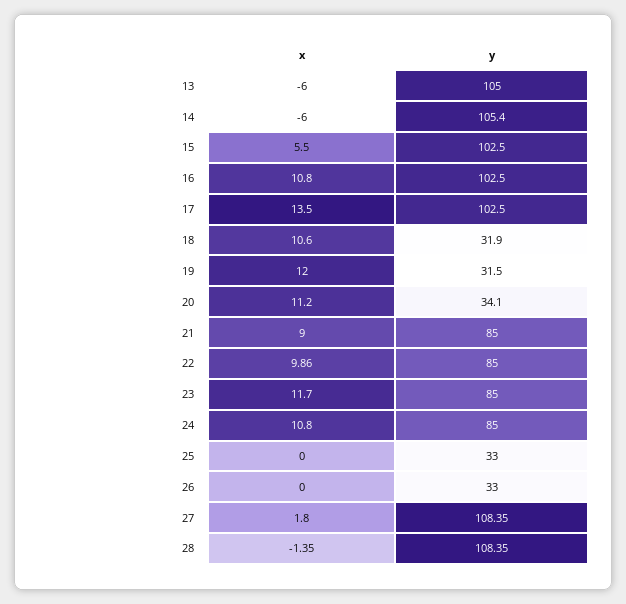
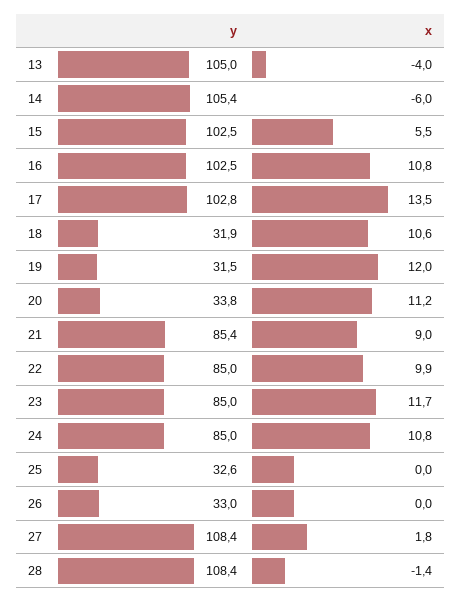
x, 13: -6 -> -4
y, 17: 102.5 -> 102.8
y, 20: 34.1 -> 33.8
y, 21: 85 -> 85.4
y, 25: 33 -> 32.6

